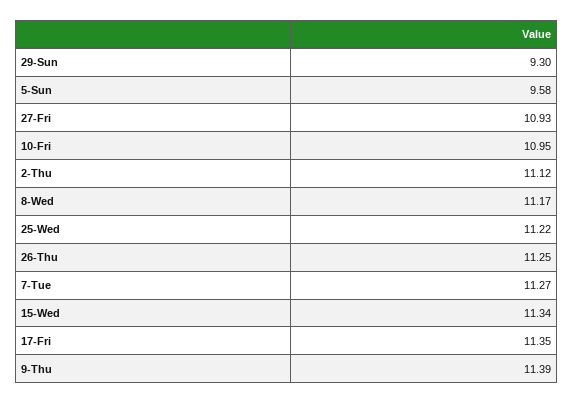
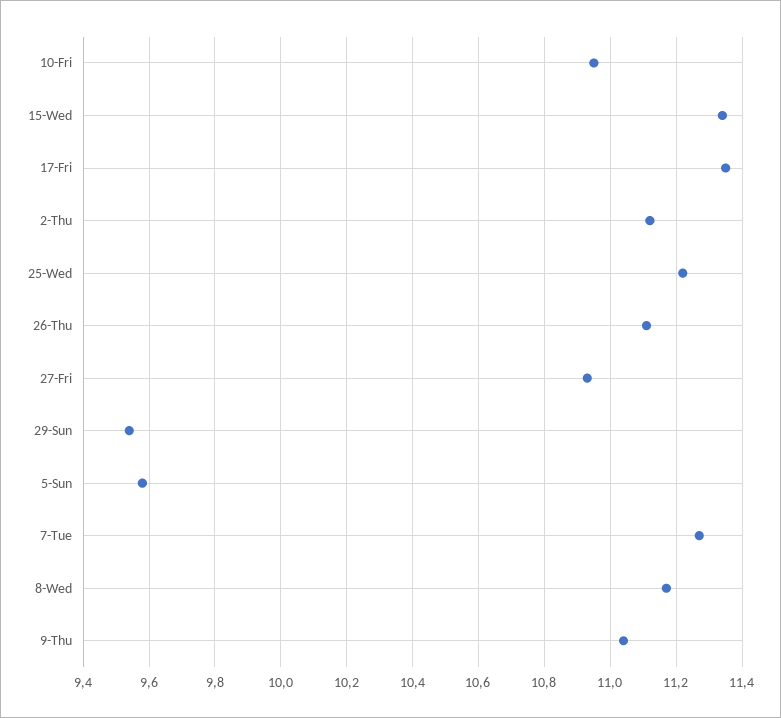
29-Sun: 9.3 -> 9.55
26-Thu: 11.25 -> 11.1
9-Thu: 11.39 -> 11.05

